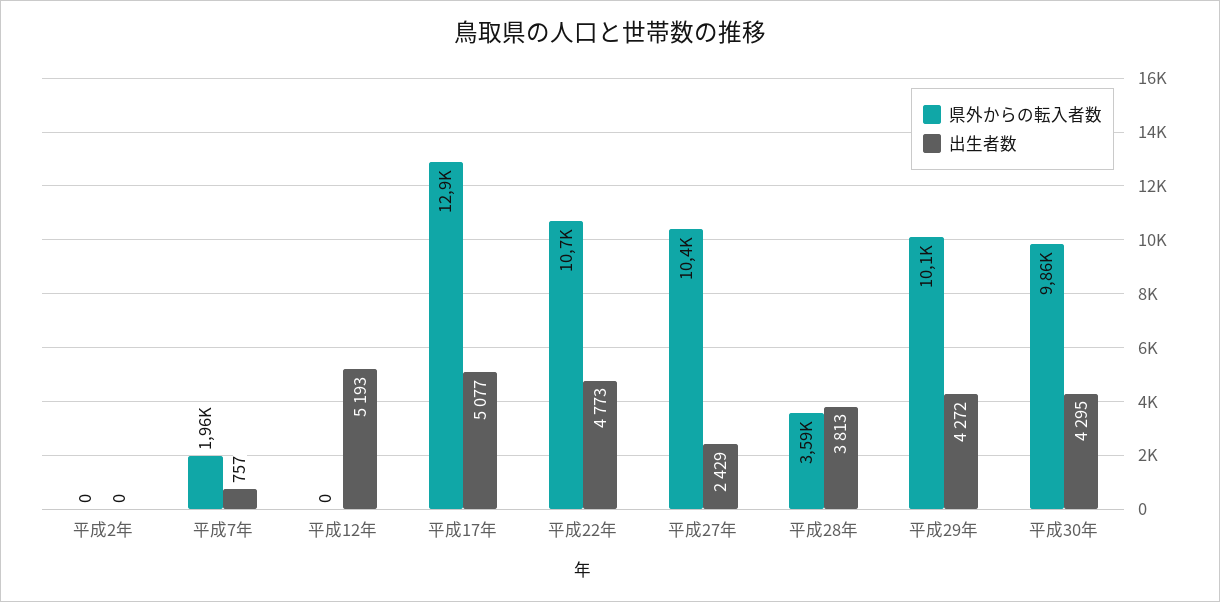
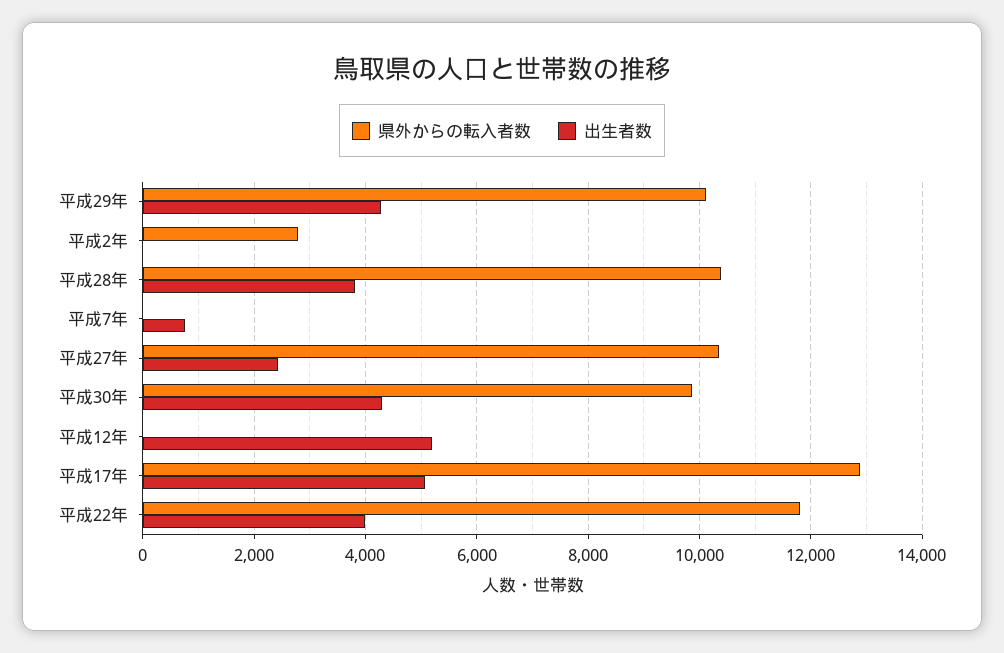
県外からの転入者数, 平成2年: 0 -> 2800
県外からの転入者数, 平成7年: 1960 -> 0
県外からの転入者数, 平成22年: 10700 -> 11800
出生者数, 平成22年: 4773 -> 4000
県外からの転入者数, 平成28年: 3590 -> 10400

